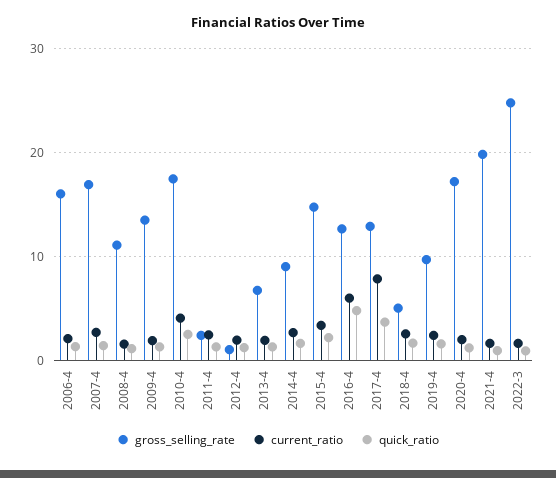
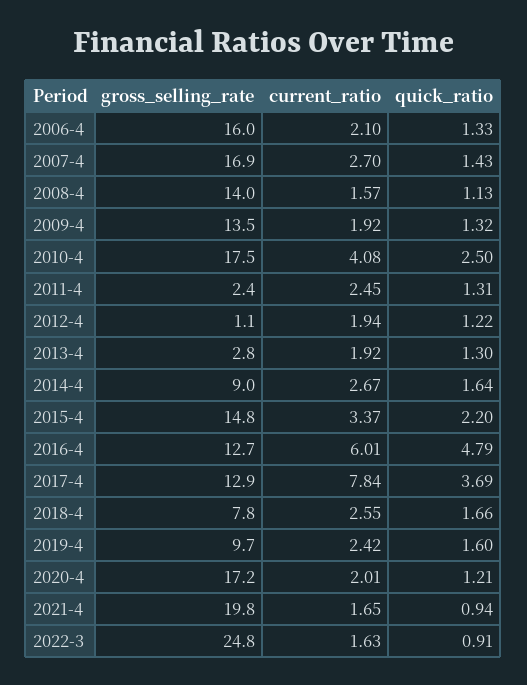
gross_selling_rate, 2008-4: 11 -> 14
gross_selling_rate, 2013-4: 7 -> 2.8
gross_selling_rate, 2018-4: 5 -> 7.8

